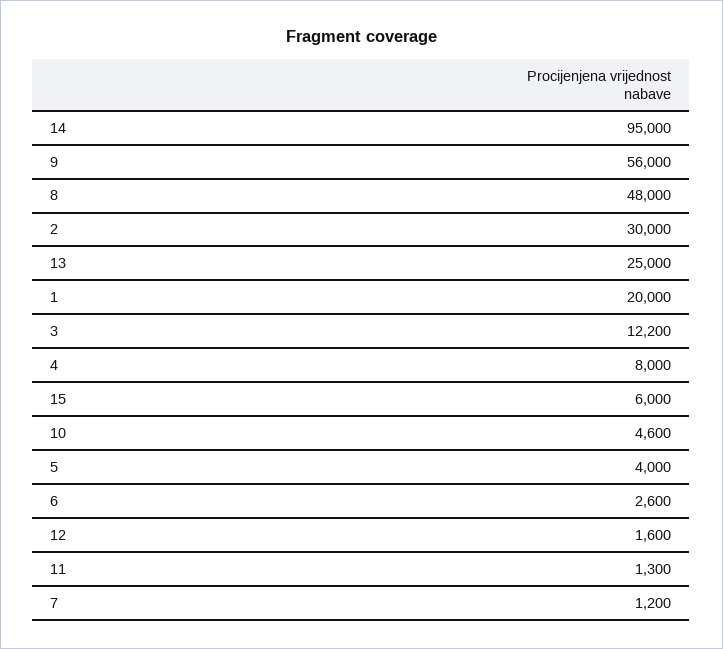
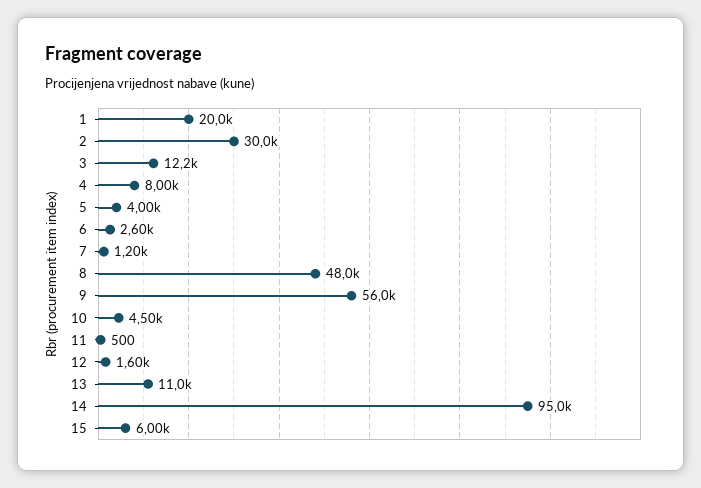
13: 25000 -> 11000
10: 4600 -> 4500
11: 1300 -> 500

